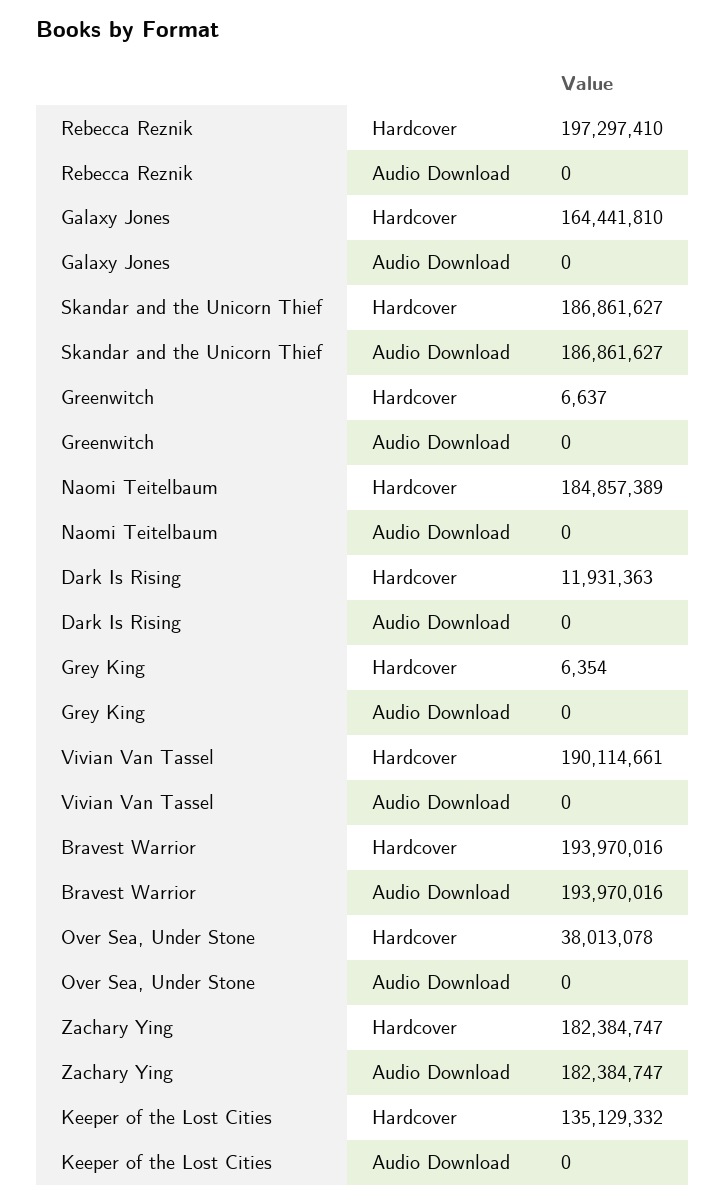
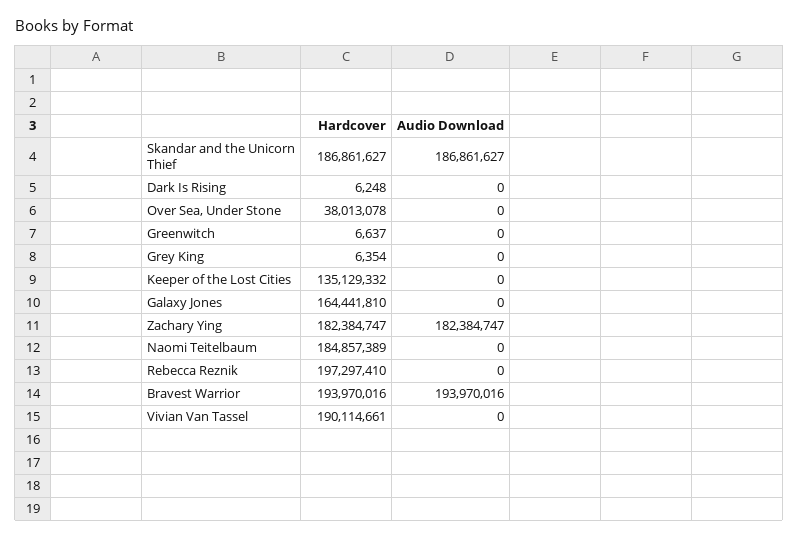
Dark Is Rising, Hardcover: 11931363 -> 6248

